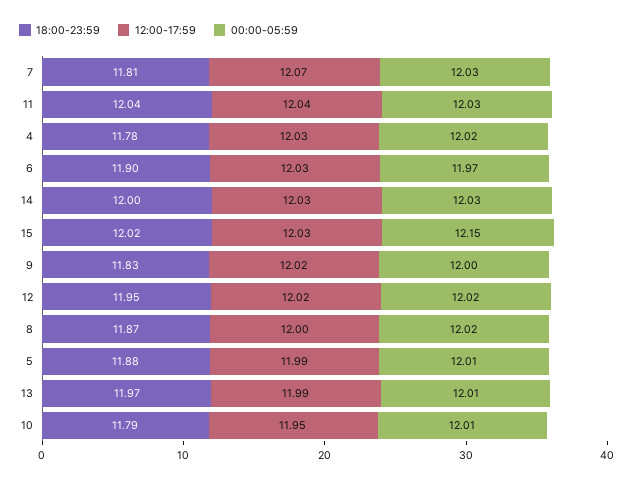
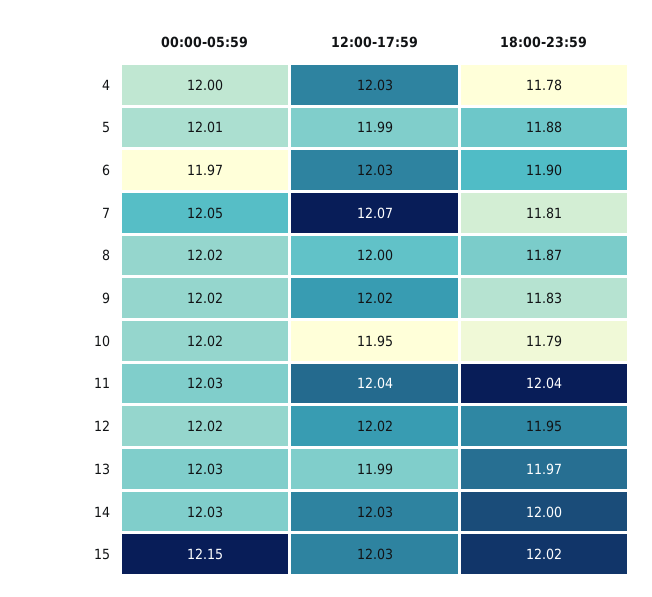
00:00-05:59, 7: 12.03 -> 12.05
00:00-05:59, 4: 12.02 -> 12
00:00-05:59, 9: 12 -> 12.02
00:00-05:59, 13: 12.01 -> 12.03
00:00-05:59, 10: 12.01 -> 12.02

